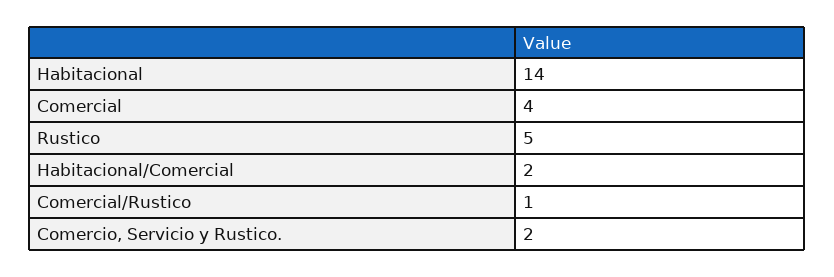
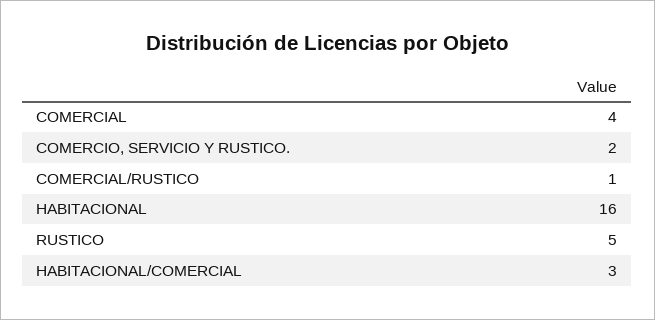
Habitacional: 14 -> 16
Habitacional/Comercial: 2 -> 3

